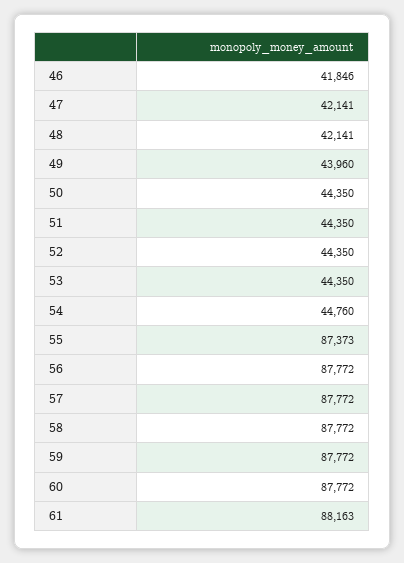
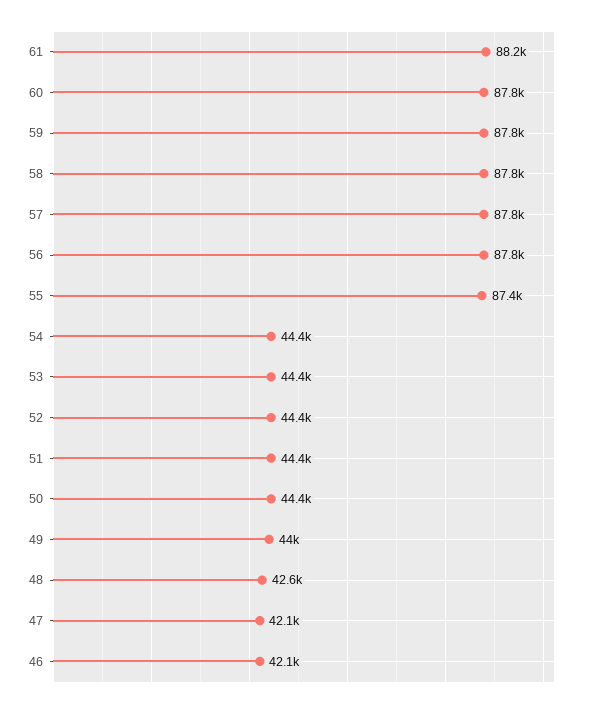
46: 41846 -> 42100
48: 42141 -> 42600
54: 44760 -> 44400

